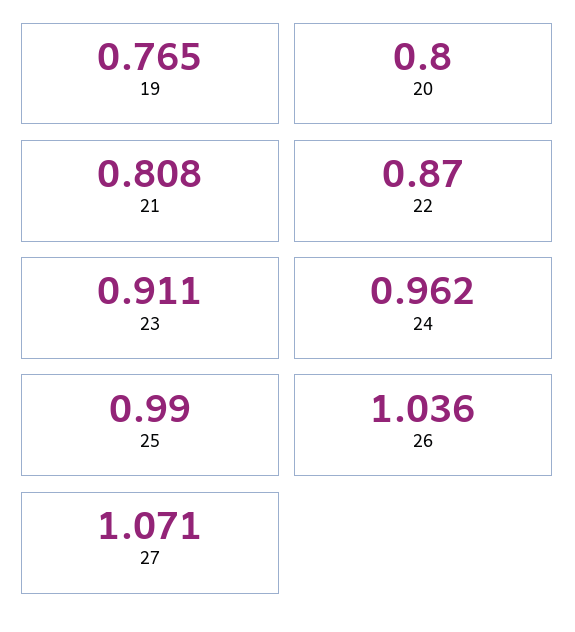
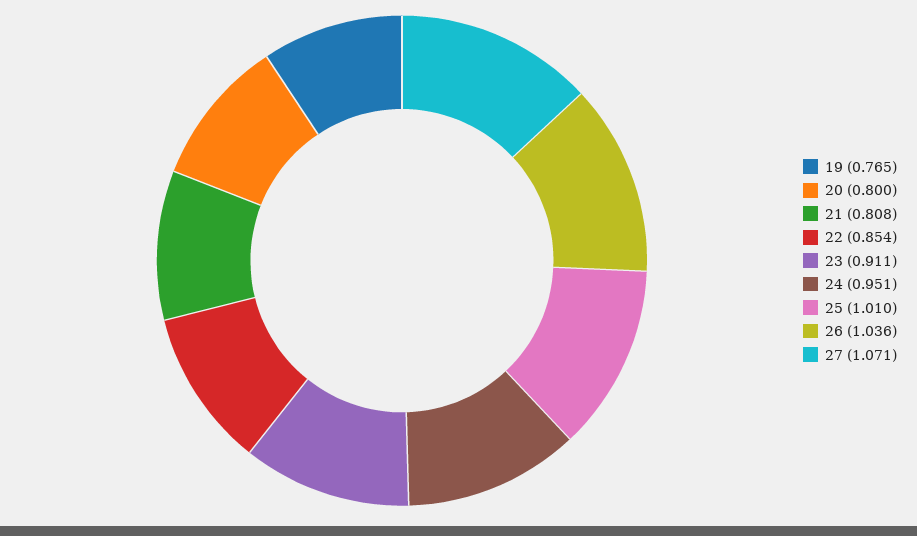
22: 0.87 -> 0.854
24: 0.962 -> 0.951
25: 0.99 -> 1.01

